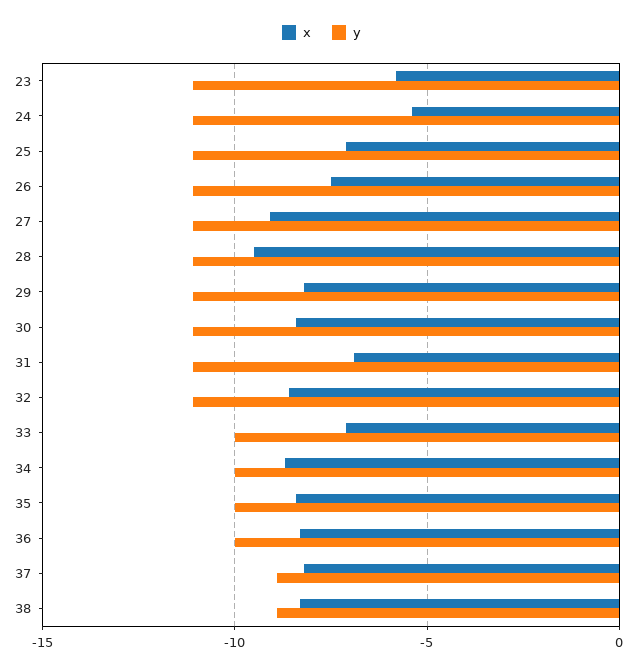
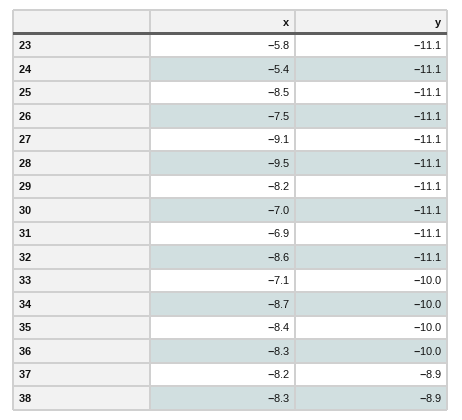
x, 25: -7 -> -8.5
x, 30: -8.5 -> -7

